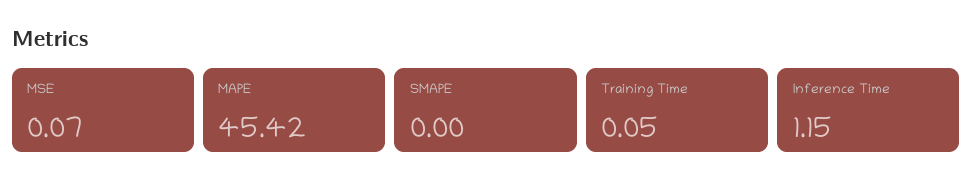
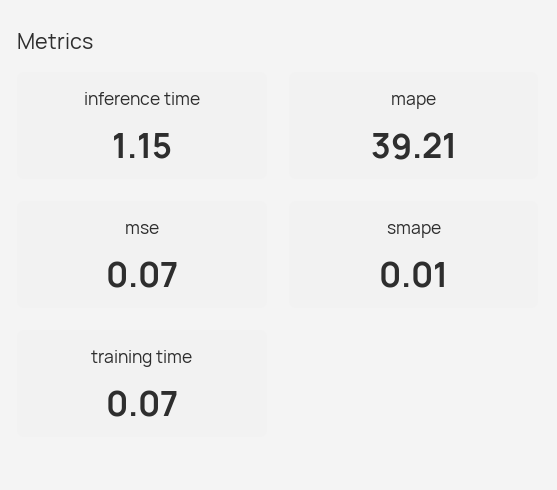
MAPE: 45.42 -> 39.21
SMAPE: 0 -> 0.01
Training Time: 0.05 -> 0.07

